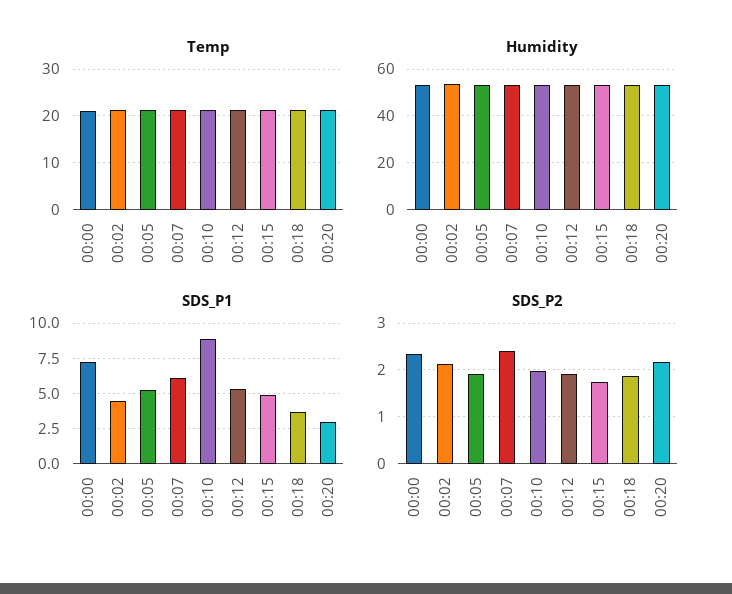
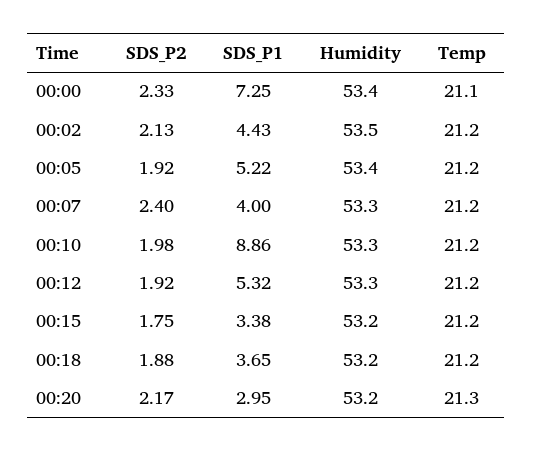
SDS_P1, 00:07: 6 -> 4
SDS_P1, 00:15: 5 -> 3.38

